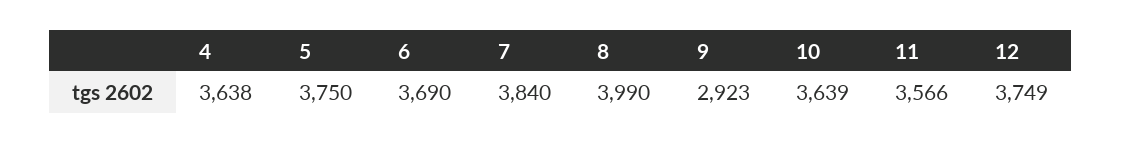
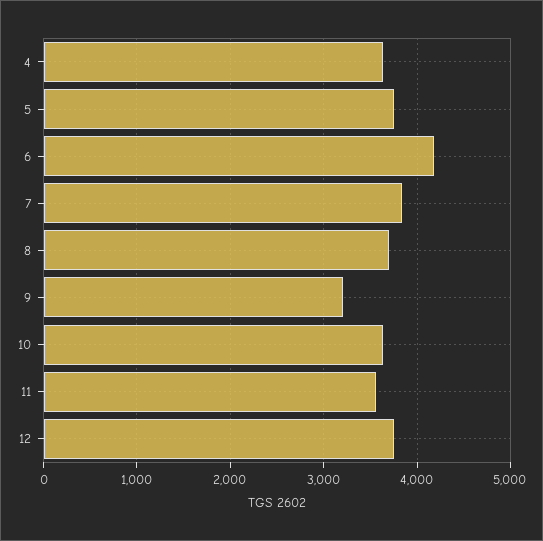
6: 3690 -> 4200
8: 3990 -> 3700
9: 2923 -> 3200

